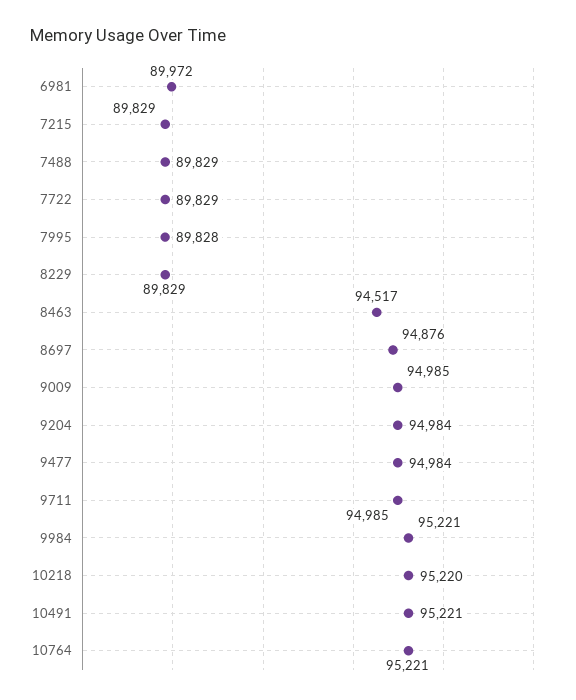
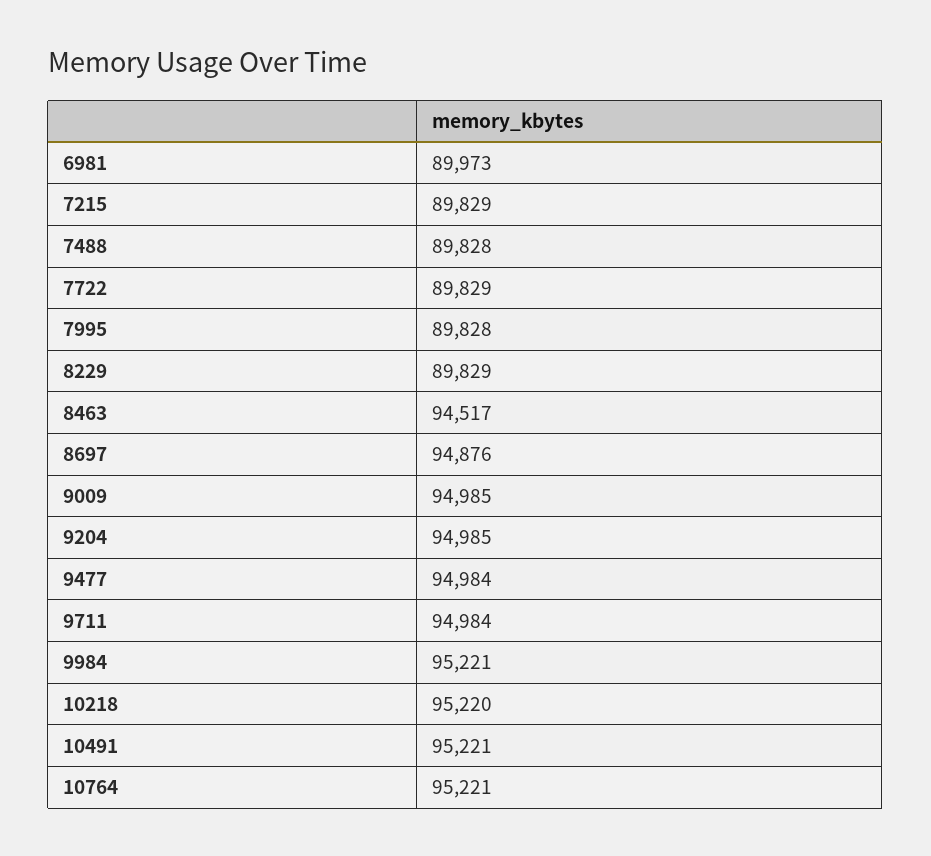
6981: 89972 -> 89973
7488: 89829 -> 89828
9204: 94984 -> 94985
9711: 94985 -> 94984

